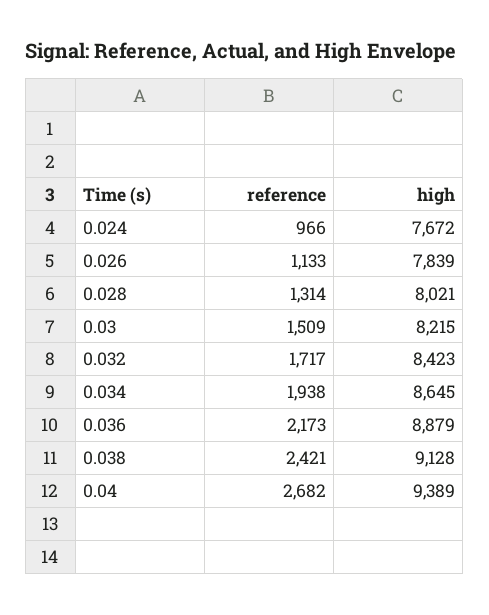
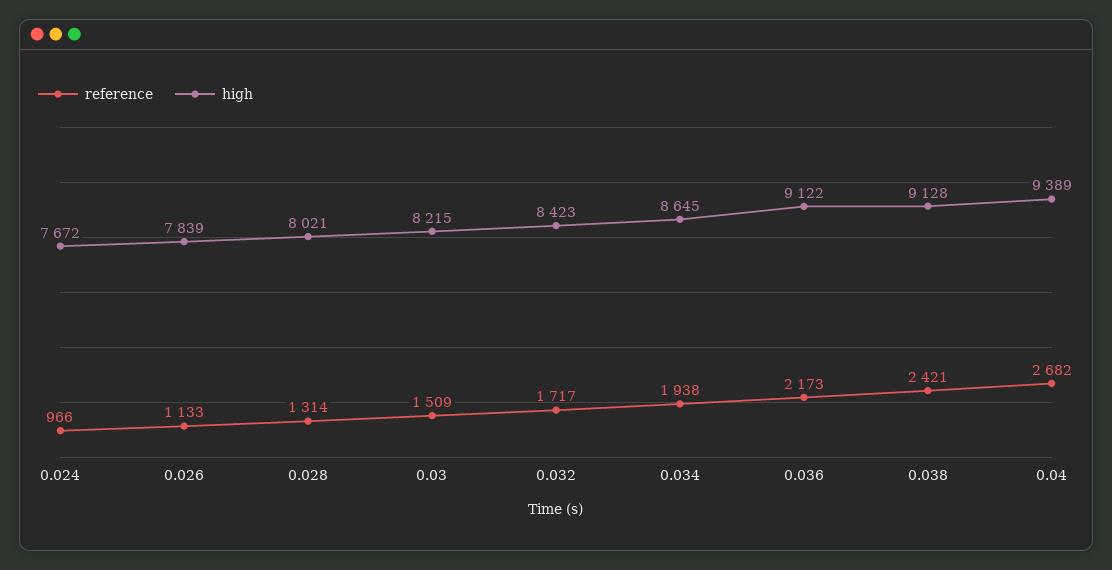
high, 0.036: 8879 -> 9122

